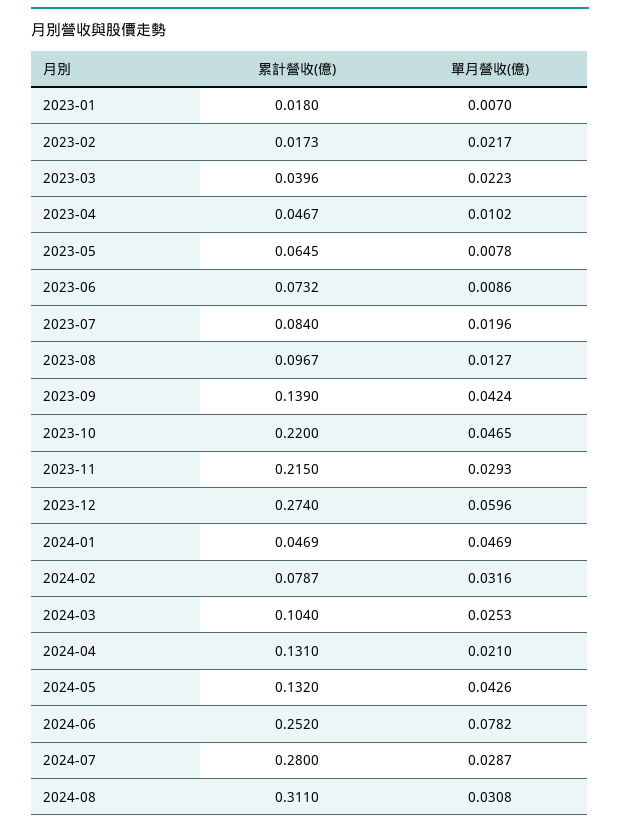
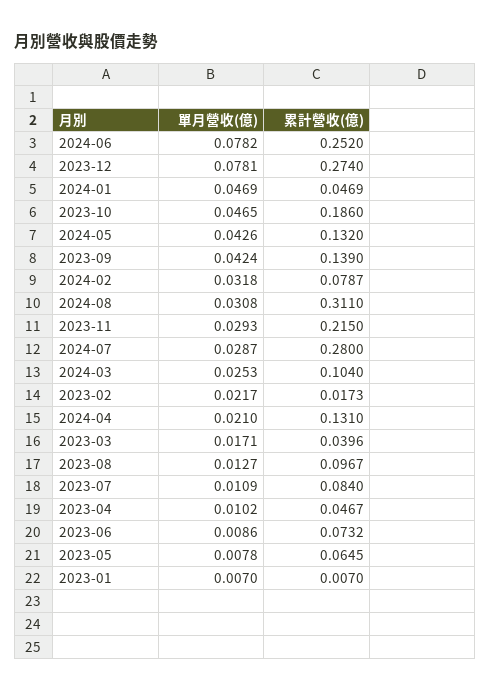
累計營收(億), 2023-01: 0.018 -> 0.007
單月營收(億), 2023-03: 0.0223 -> 0.0171
單月營收(億), 2023-07: 0.0196 -> 0.0109
累計營收(億), 2023-10: 0.22 -> 0.186
單月營收(億), 2023-12: 0.0596 -> 0.0781
單月營收(億), 2024-02: 0.0316 -> 0.0318

